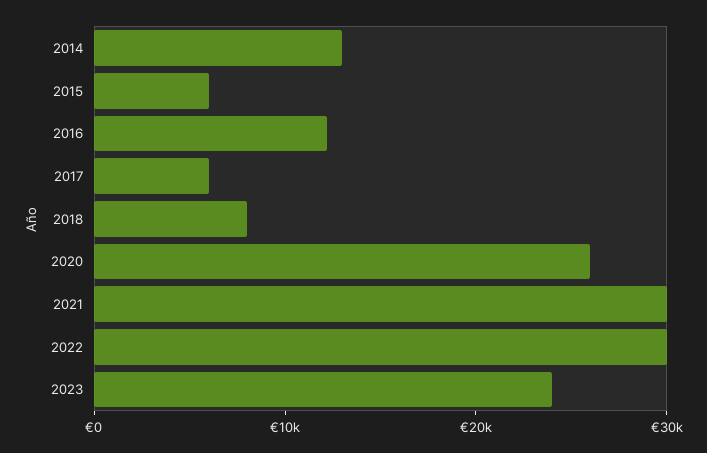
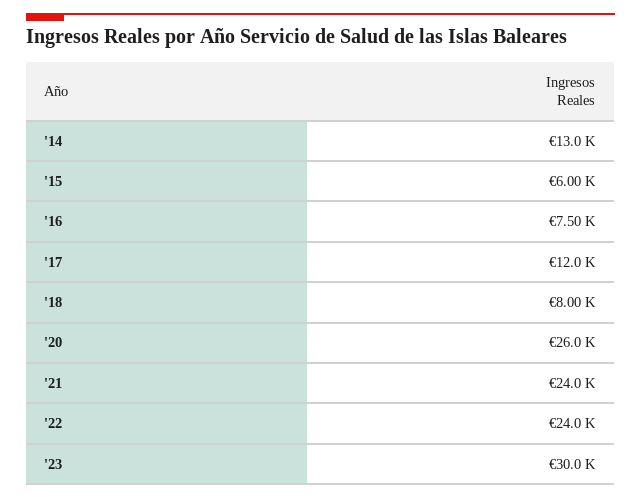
2016: 12000 -> 7500
2017: 6000 -> 12000
2021: 30000 -> 24000
2022: 30000 -> 24000
2023: 24000 -> 30000

